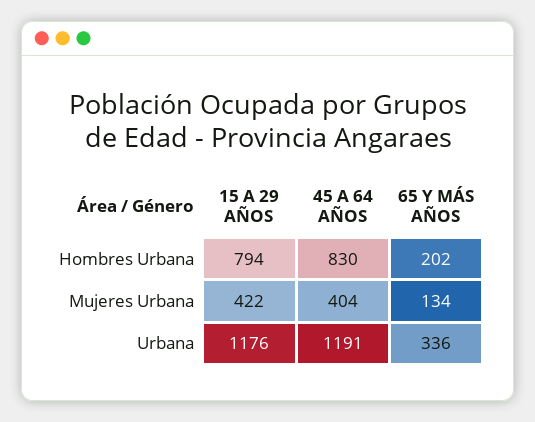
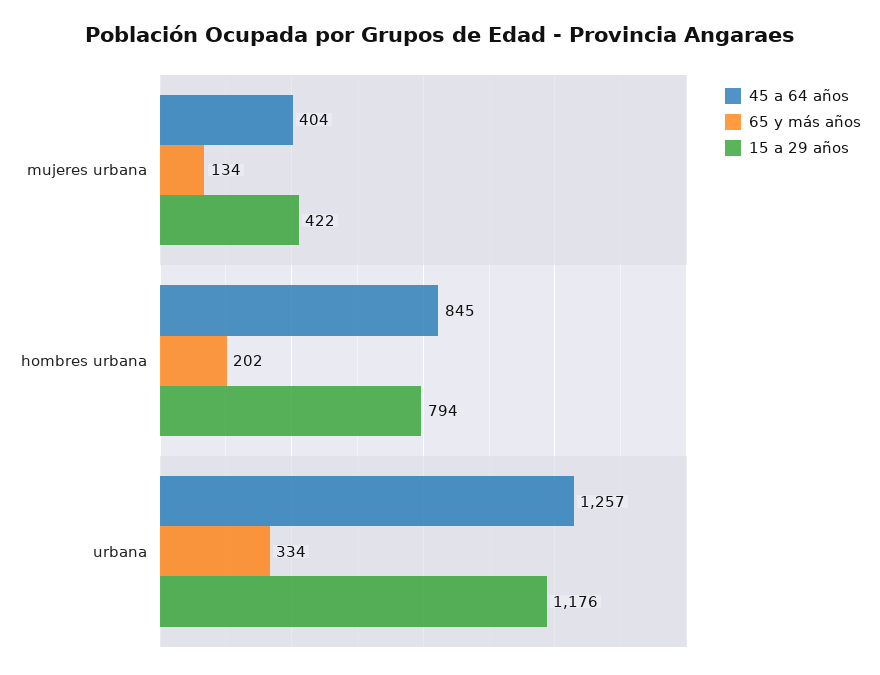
45 A 64 AÑOS, Hombres Urbana: 830 -> 845
45 A 64 AÑOS, Urbana: 1191 -> 1257
65 Y MÁS AÑOS, Urbana: 336 -> 334

